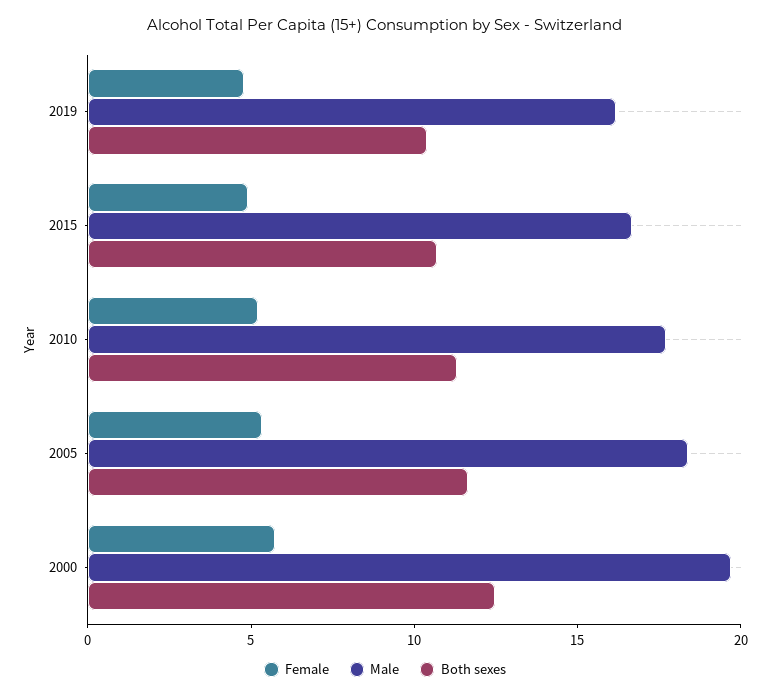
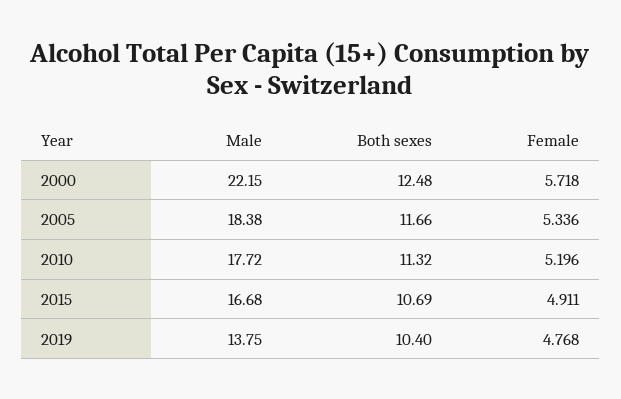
Male, 2019: 16 -> 13.75
Male, 2000: 20 -> 22.15

